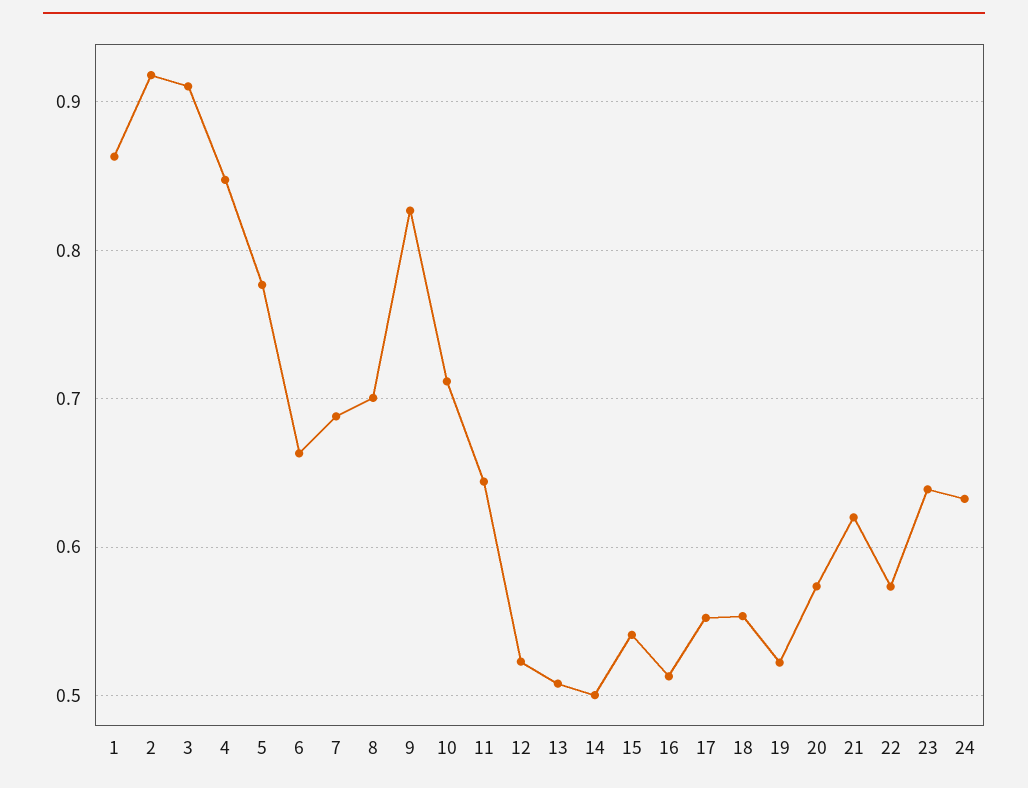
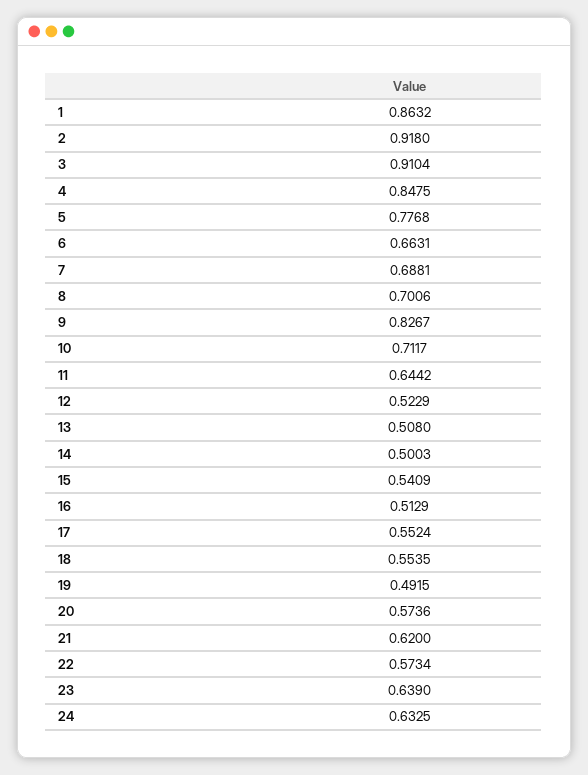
19: 0.52 -> 0.4915

